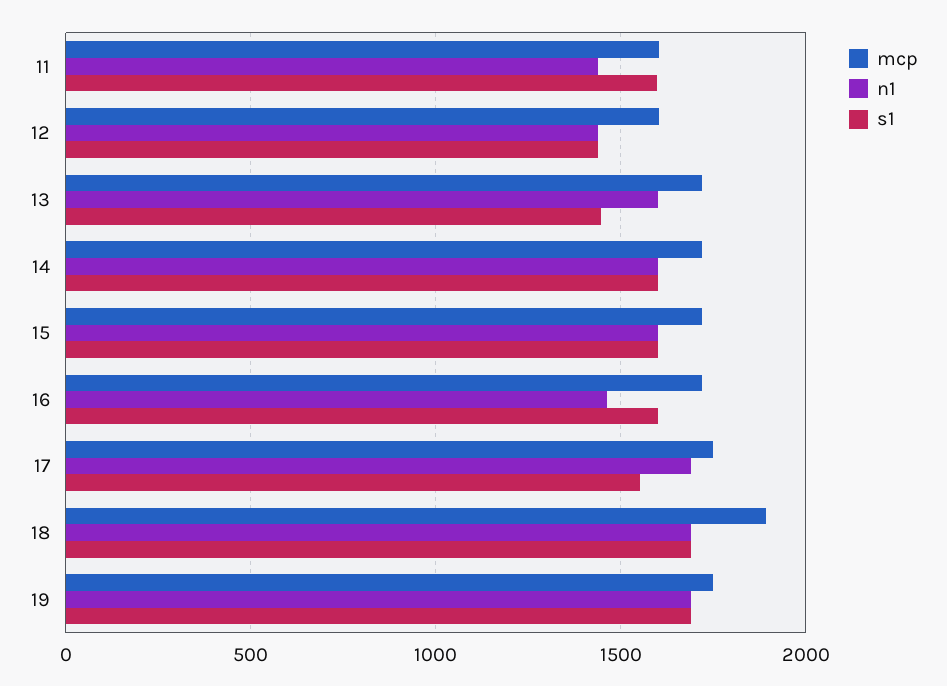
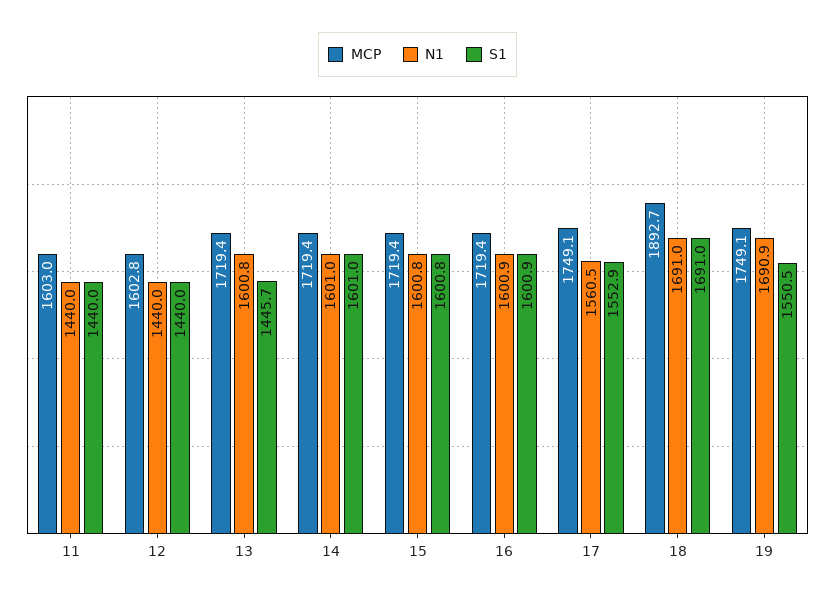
s1, 11: 1600 -> 1440
n1, 16: 1450 -> 1600.9
n1, 17: 1700 -> 1560.5
s1, 19: 1700 -> 1550.5

